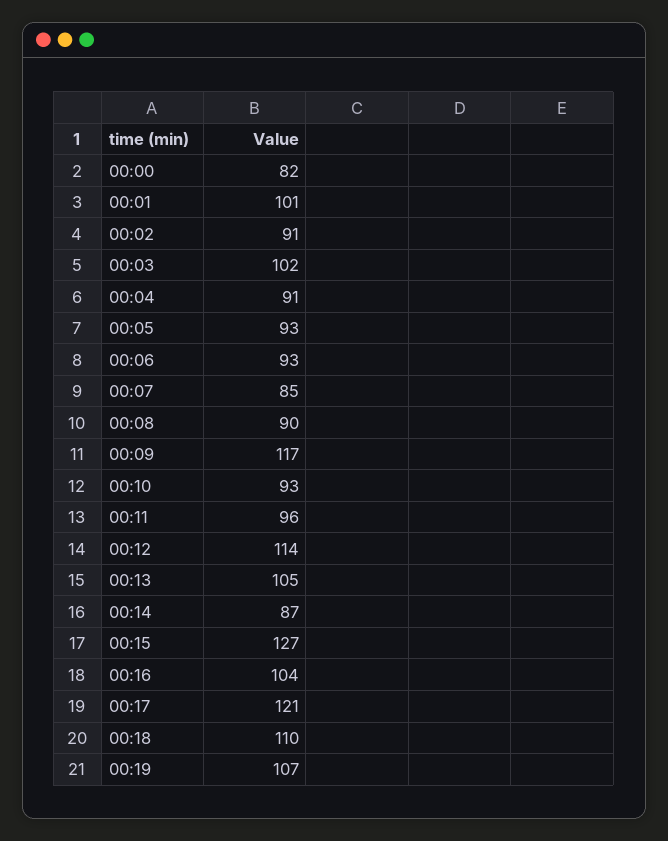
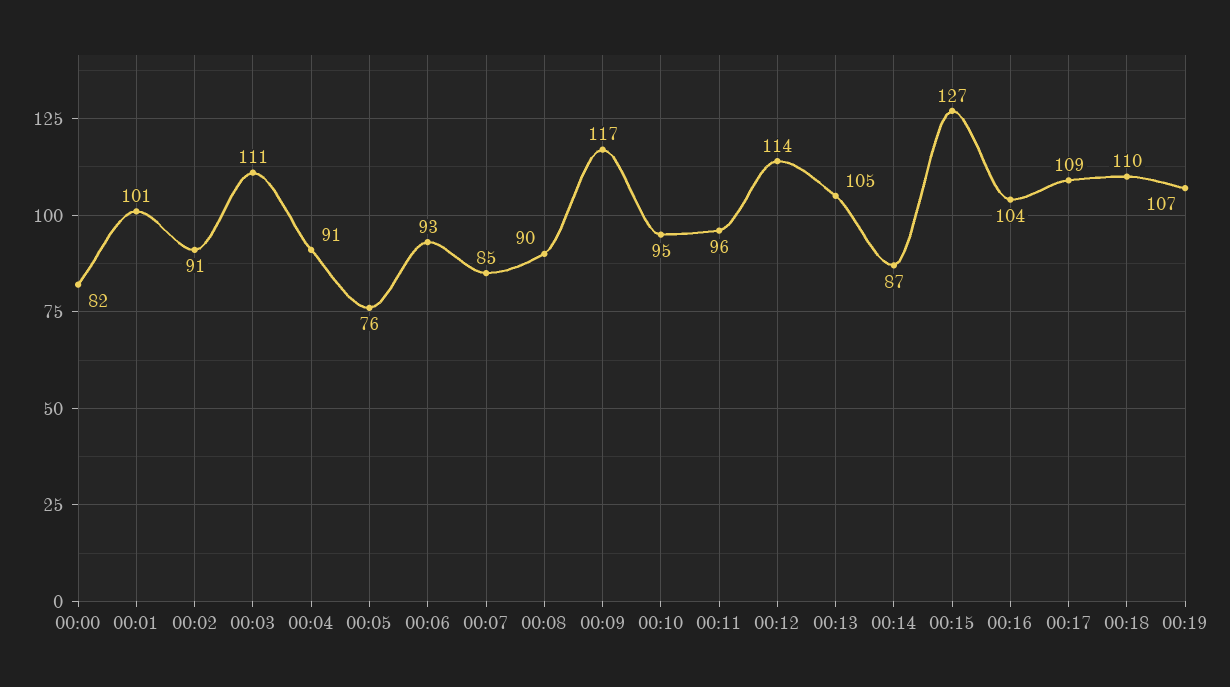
00:03: 102 -> 111
00:05: 93 -> 76
00:10: 93 -> 95
00:17: 121 -> 109

